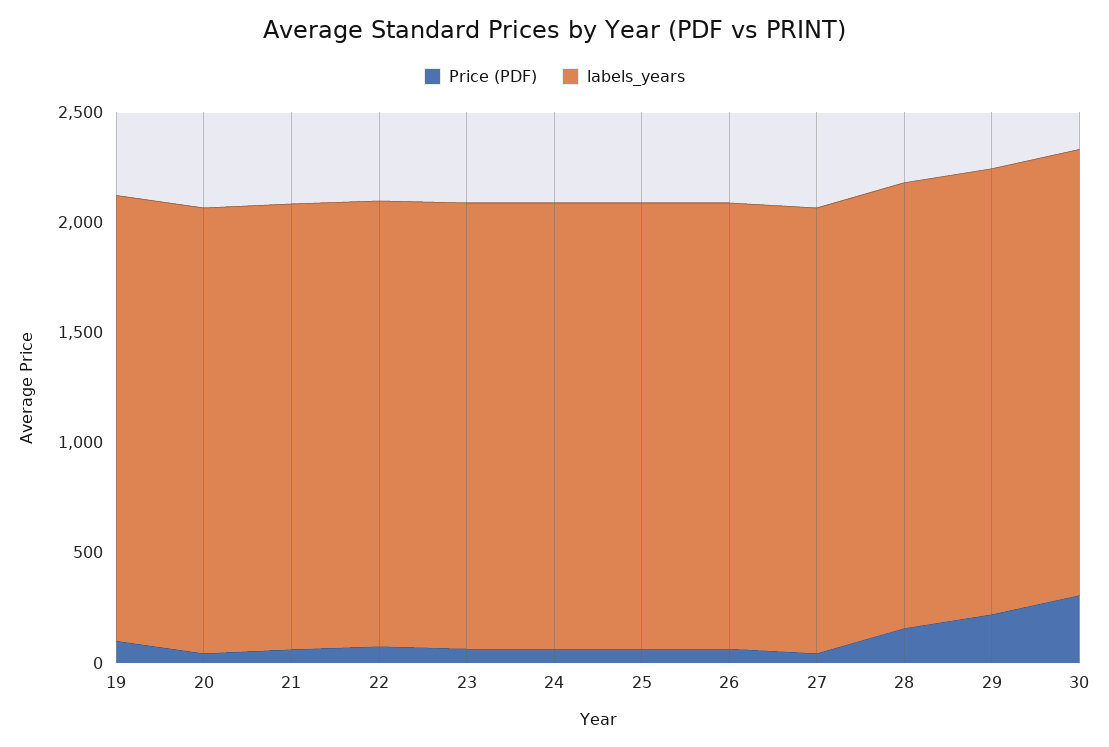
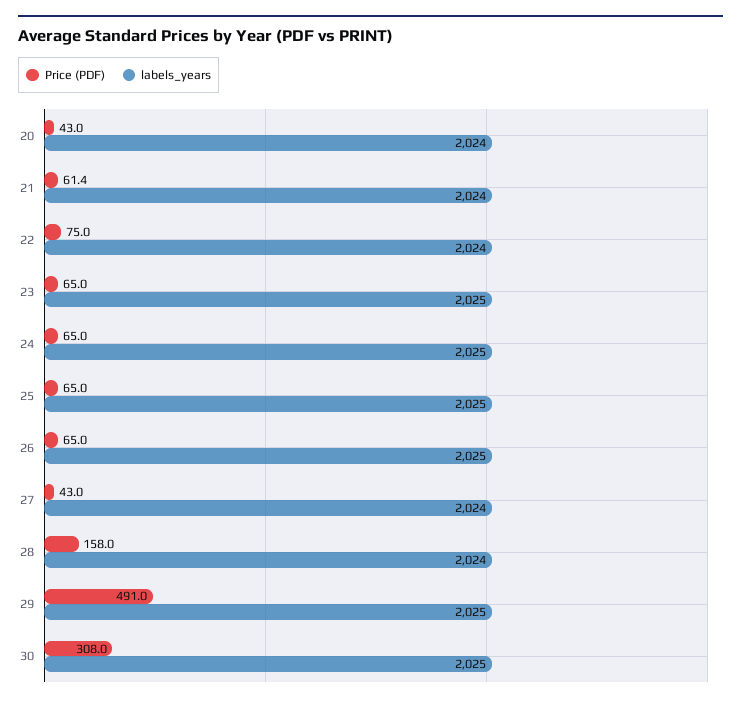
Price (PDF), 19: 100 -> none
labels_years, 19: 2000 -> none
Price (PDF), 29: 200 -> 491

